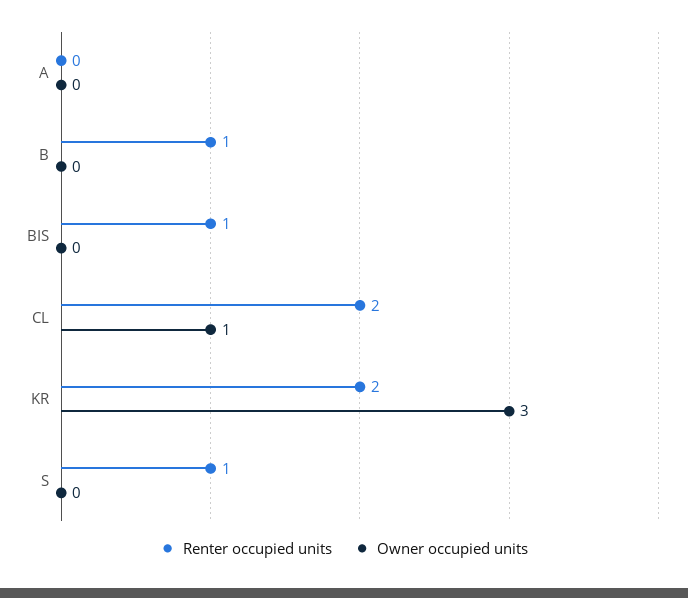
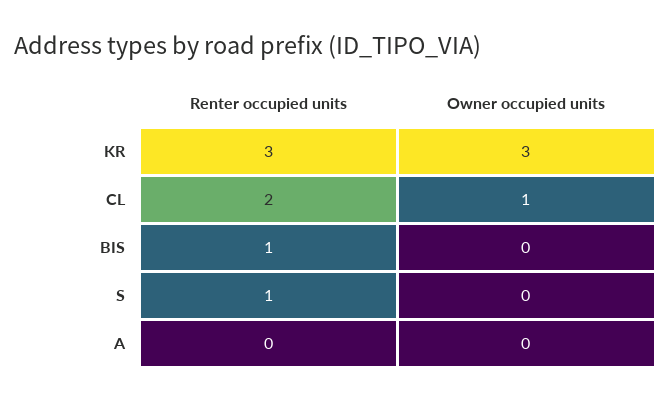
Renter occupied units, B: 1 -> none
Owner occupied units, B: 0 -> none
Renter occupied units, KR: 2 -> 3

